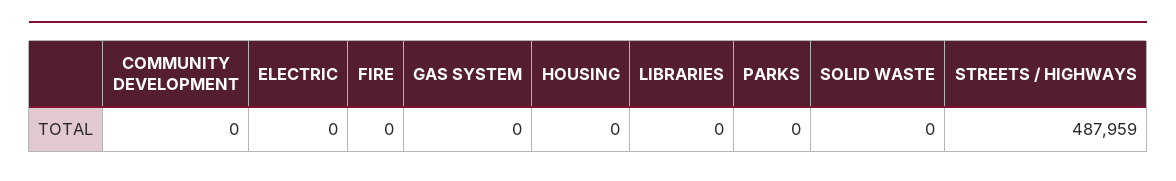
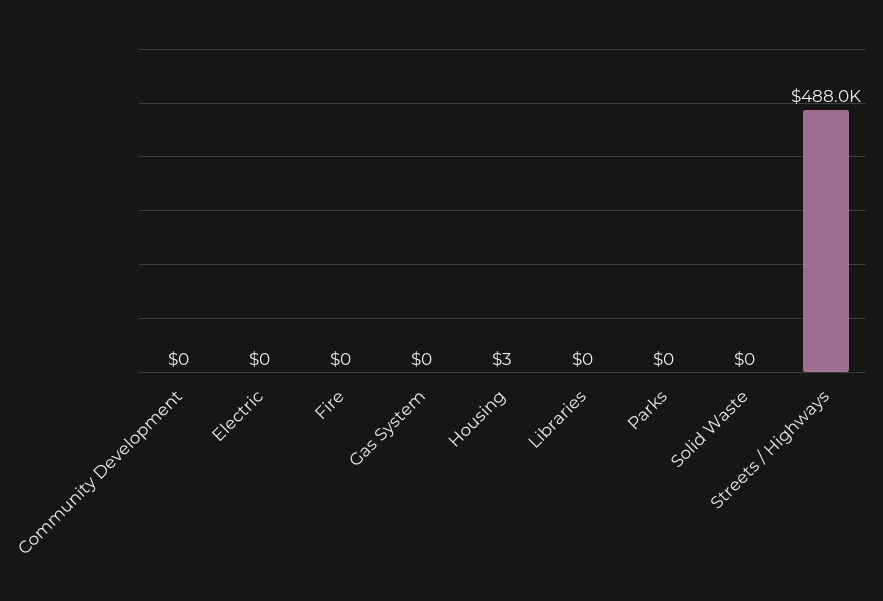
HOUSING: 0 -> 3

